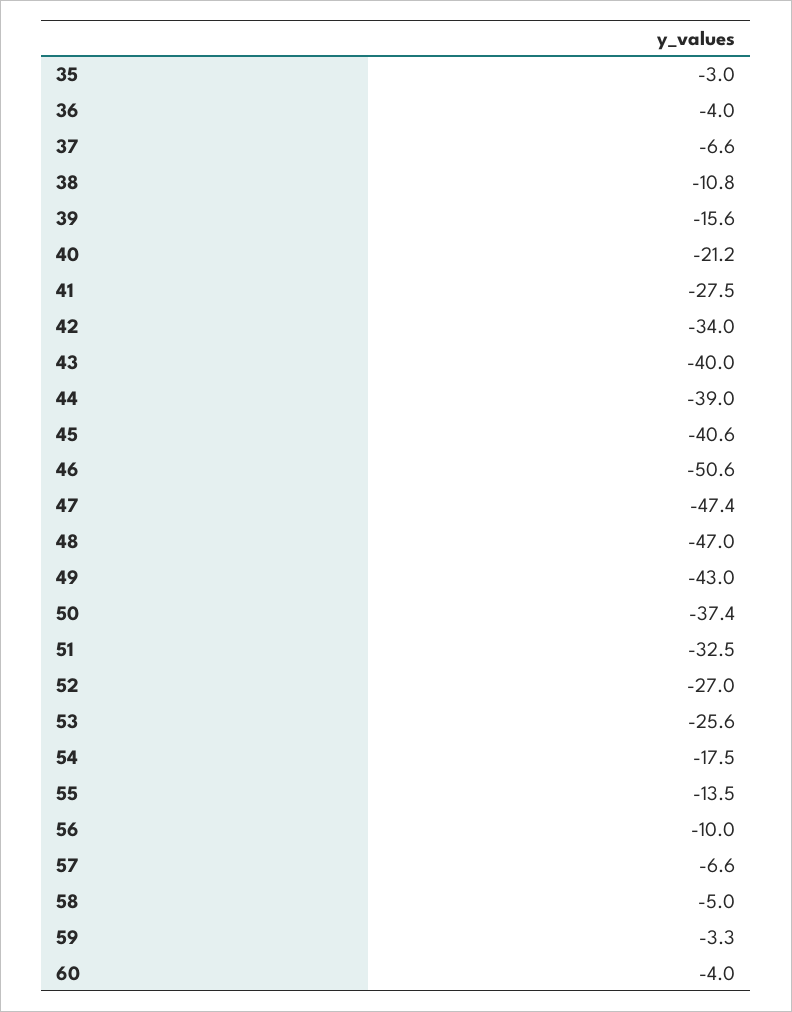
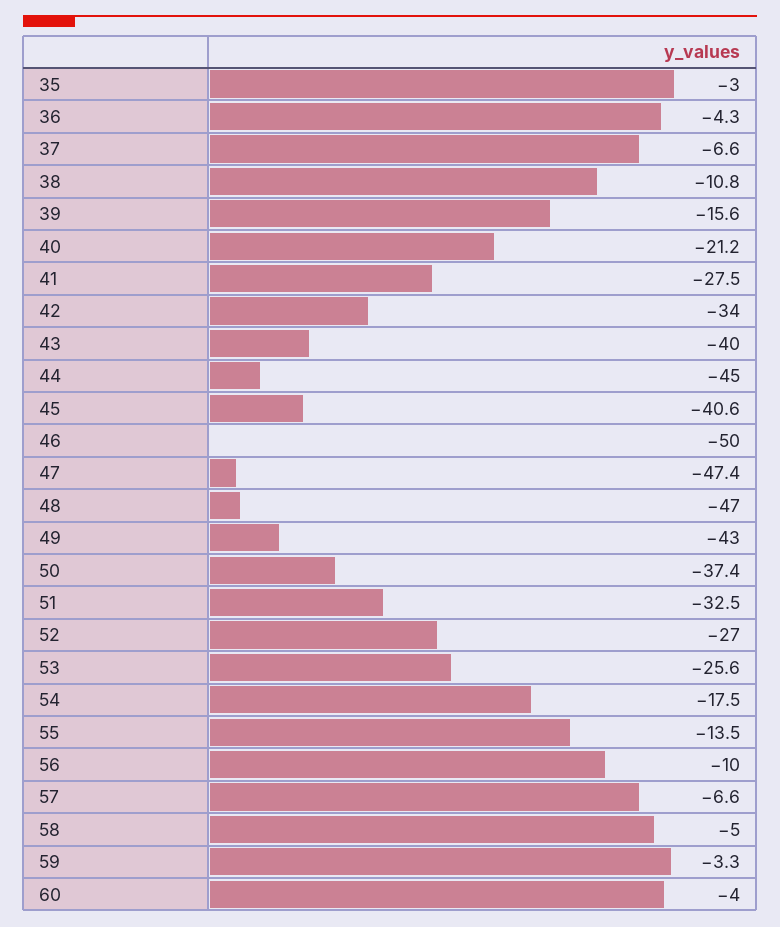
36: -4 -> -4.3
44: -39 -> -45
46: -50.6 -> -50

